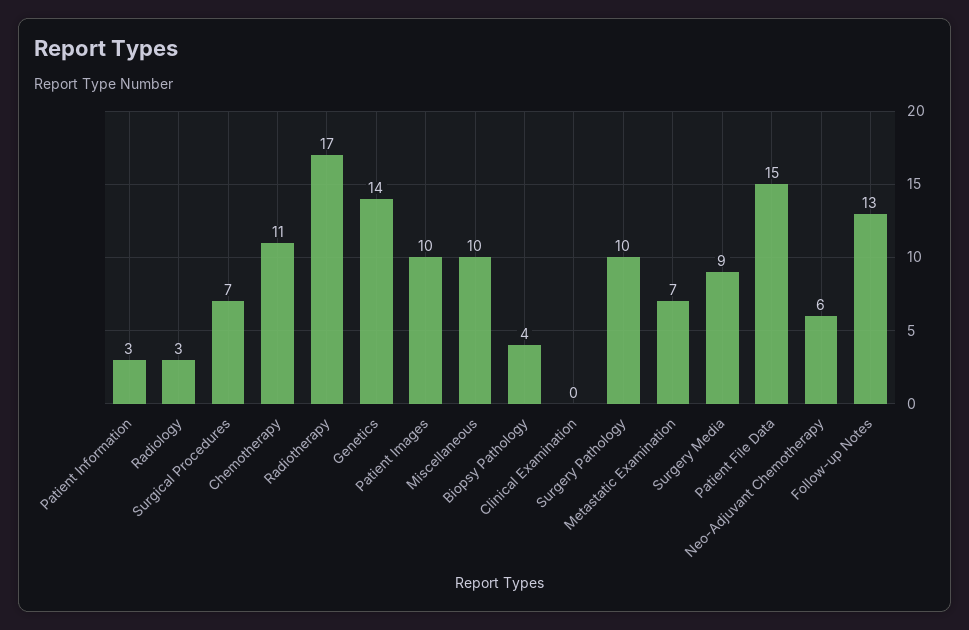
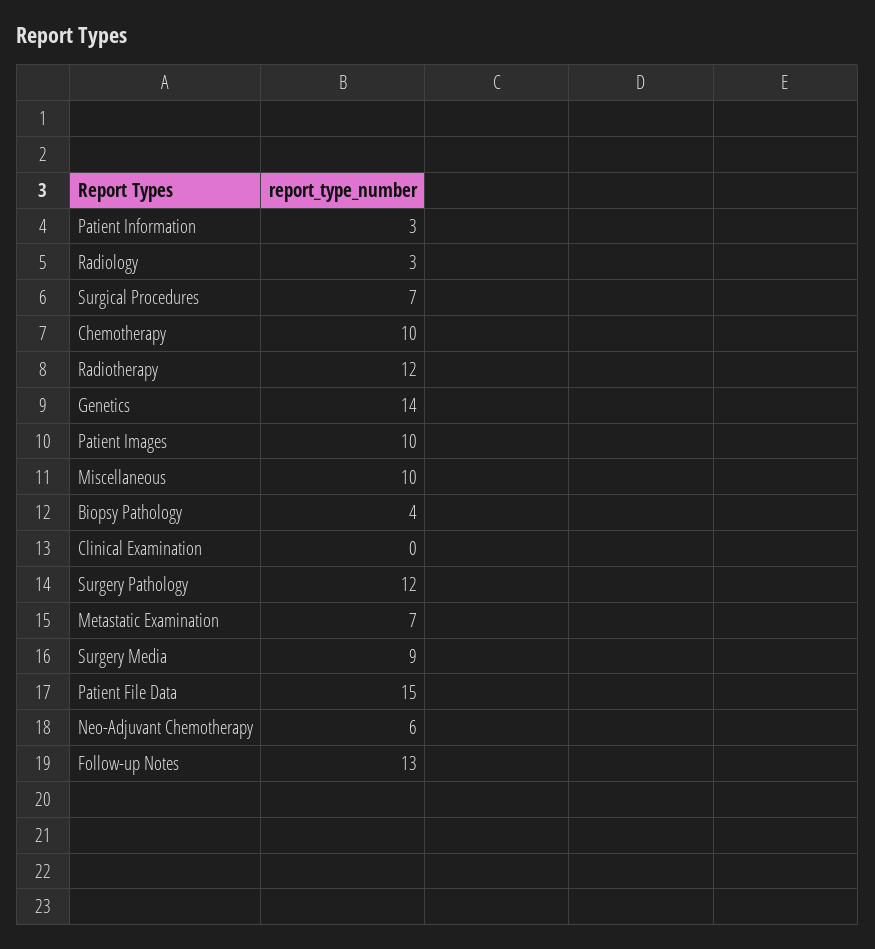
Chemotherapy: 11 -> 10
Radiotherapy: 17 -> 12
Surgery Pathology: 10 -> 12

